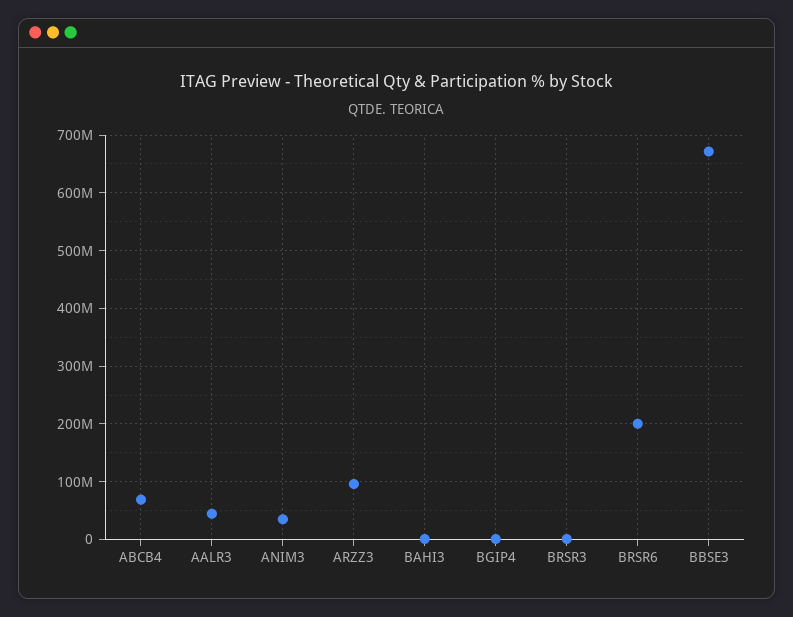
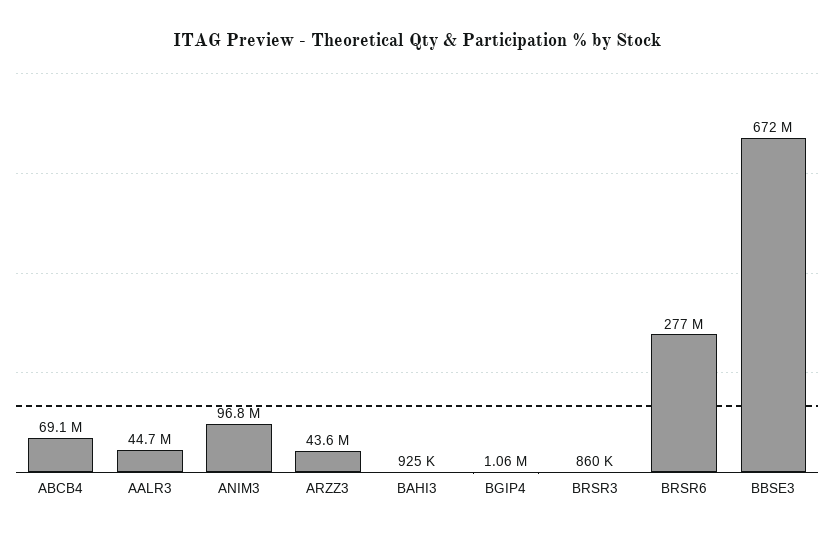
ANIM3: 40000000 -> 96800000
ARZZ3: 100000000 -> 43600000
BRSR6: 200000000 -> 277000000

